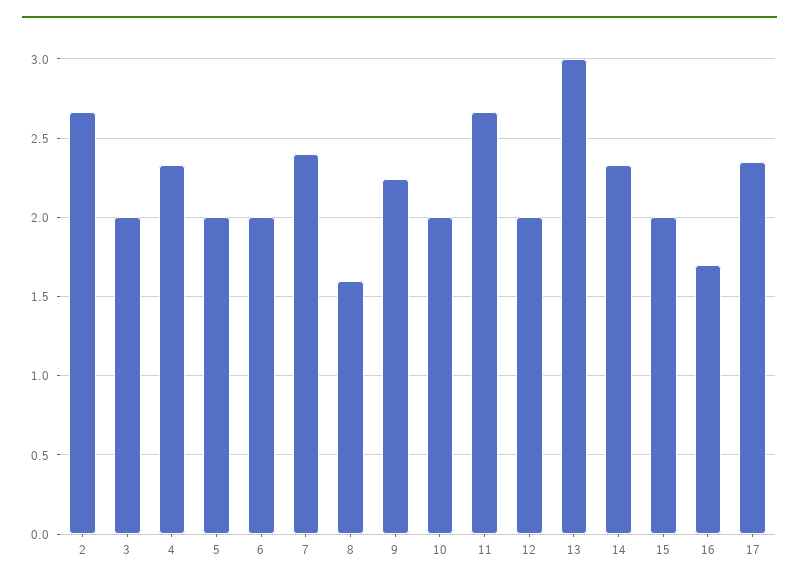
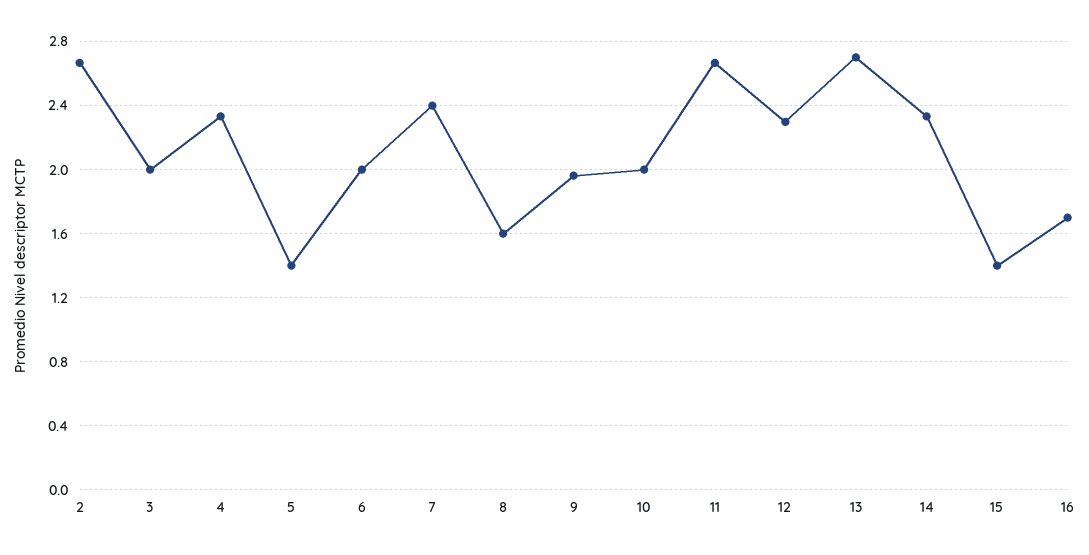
5: 2 -> 1.4
9: 2.25 -> 1.95
12: 2 -> 2.3
13: 3 -> 2.7
15: 2 -> 1.4
17: 2.35 -> none

